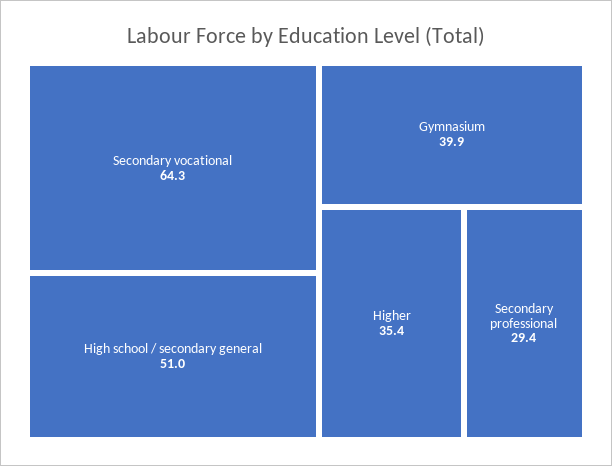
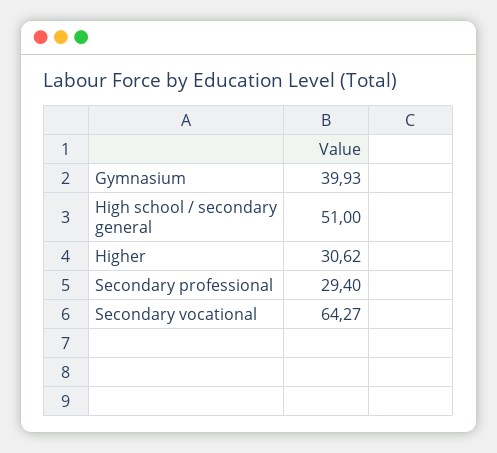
Higher: 35.4 -> 30.62

